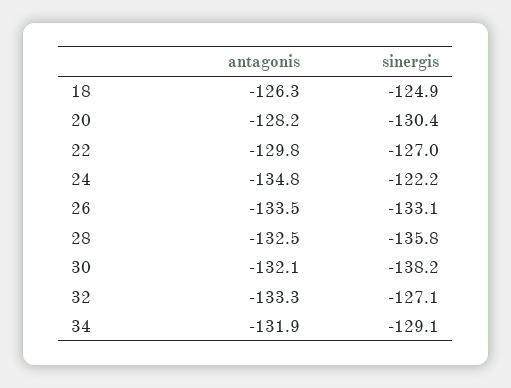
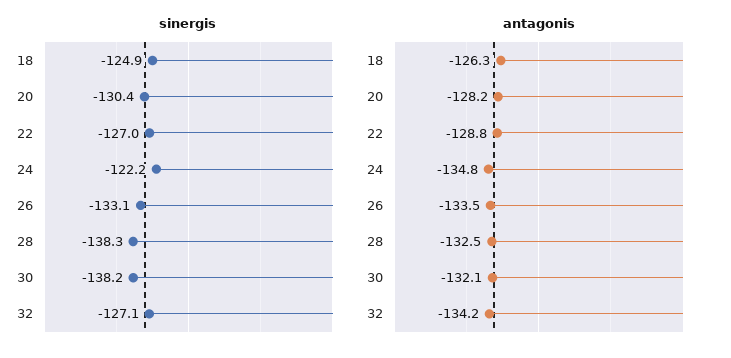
antagonis, 22: -129.8 -> -128.8
sinergis, 28: -135.8 -> -138.3
antagonis, 32: -133.3 -> -134.2
antagonis, 34: -131.9 -> none
sinergis, 34: -129.1 -> none

